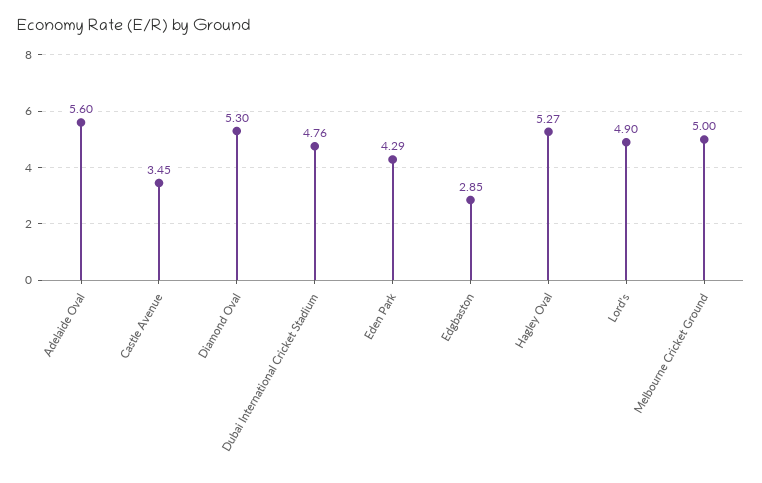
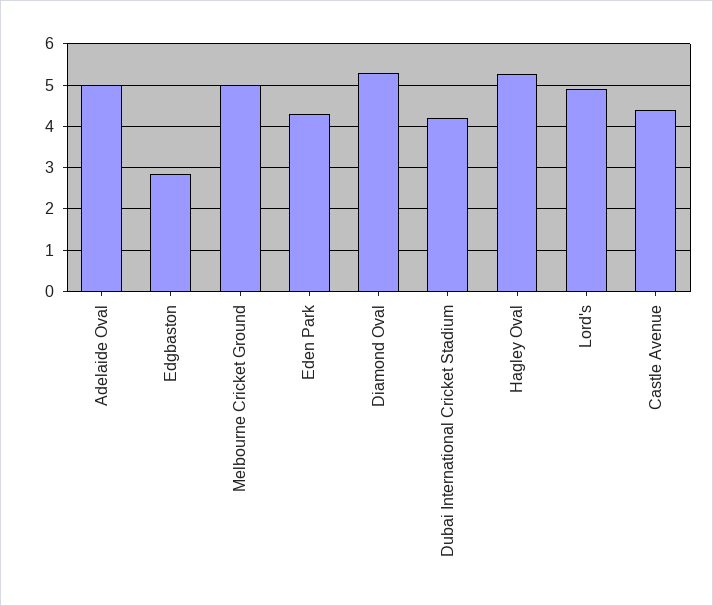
Adelaide Oval: 5.6 -> 5
Castle Avenue: 3.45 -> 4.4
Dubai International Cricket Stadium: 4.76 -> 4.2

